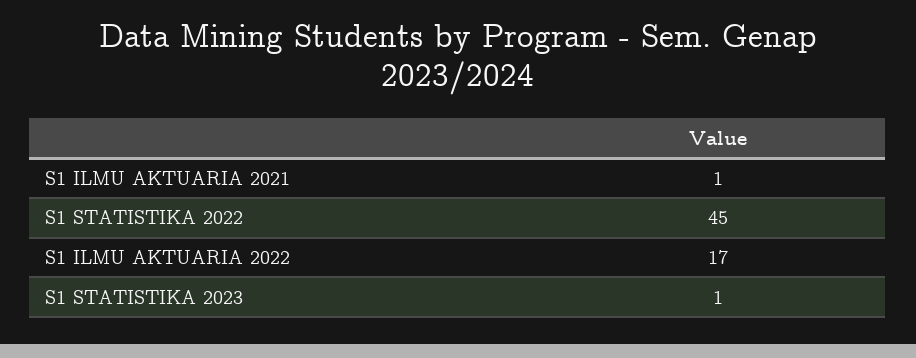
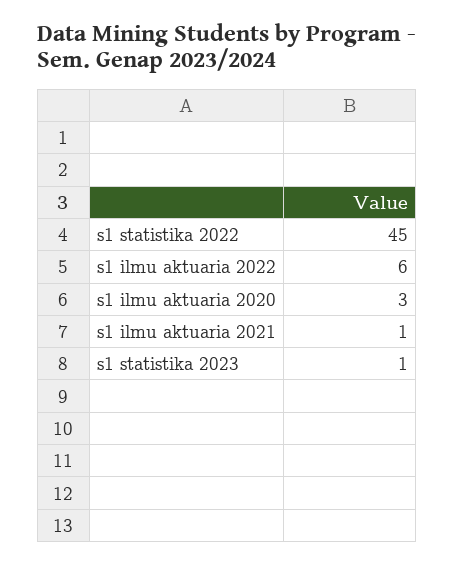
S1 ILMU AKTUARIA 2022: 17 -> 6
s1 ilmu aktuaria 2020: none -> 3

